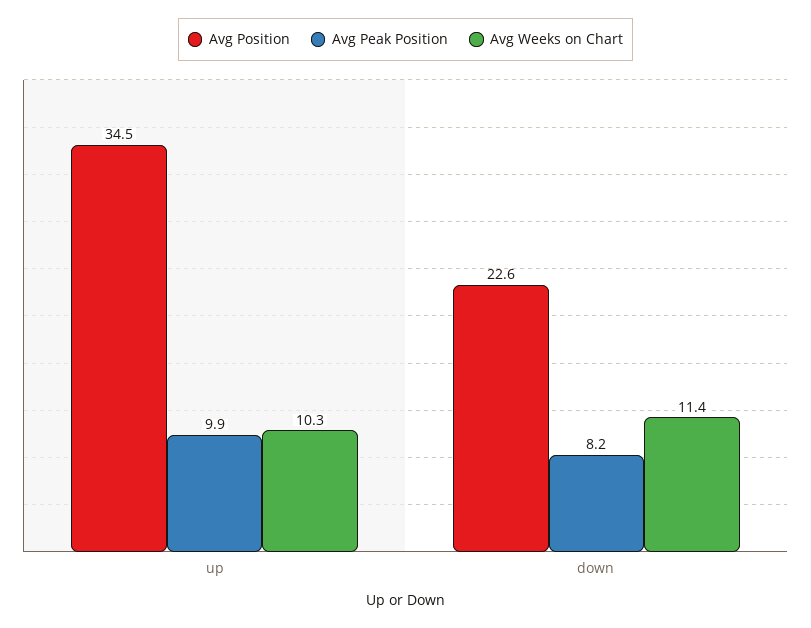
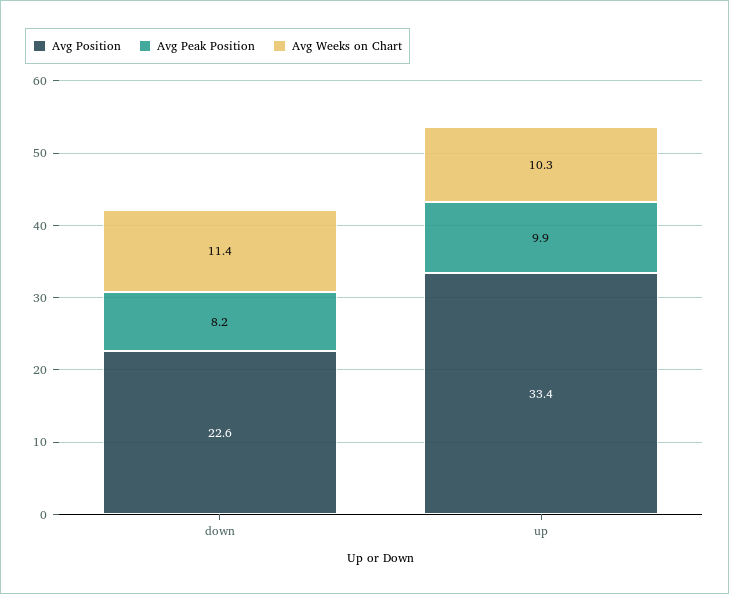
Avg Position, up: 34.5 -> 33.4

